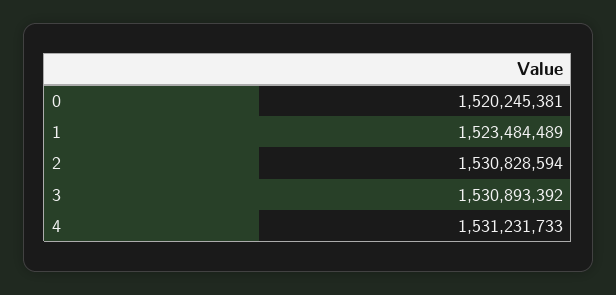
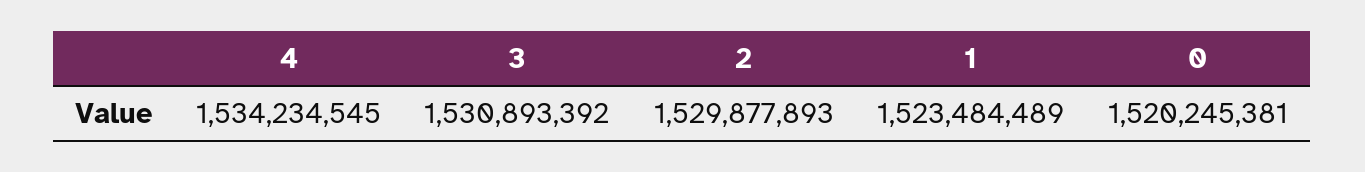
2: 1530828594 -> 1529877893
4: 1531231733 -> 1534234545

